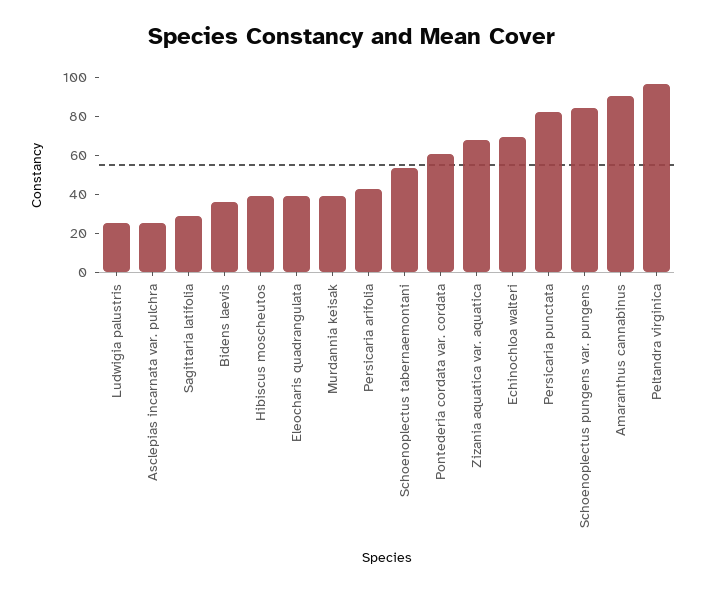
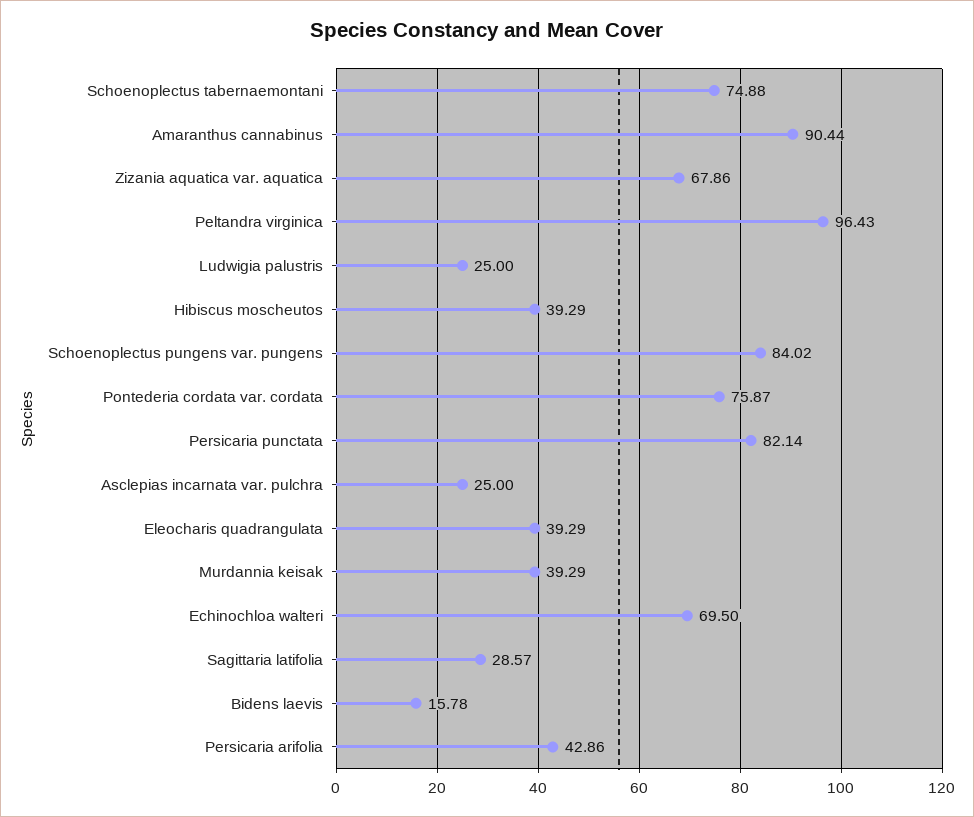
Bidens laevis: 35 -> 15.78
Schoenoplectus tabernaemontani: 55 -> 74.88
Pontederia cordata var. cordata: 60 -> 75.87

